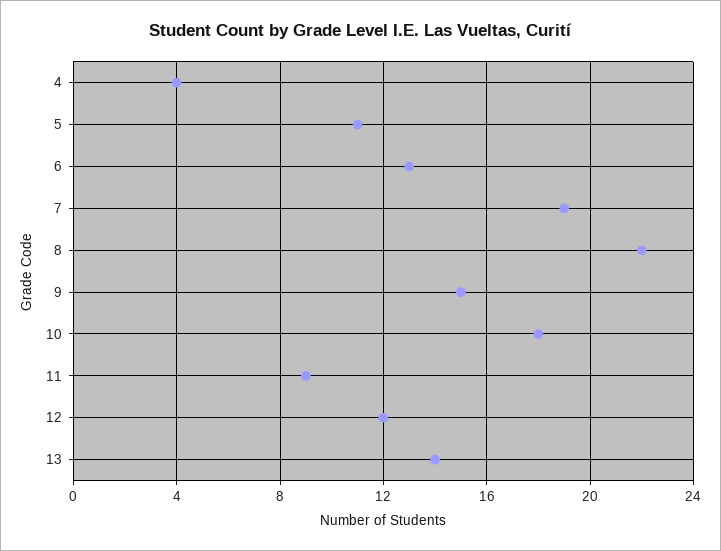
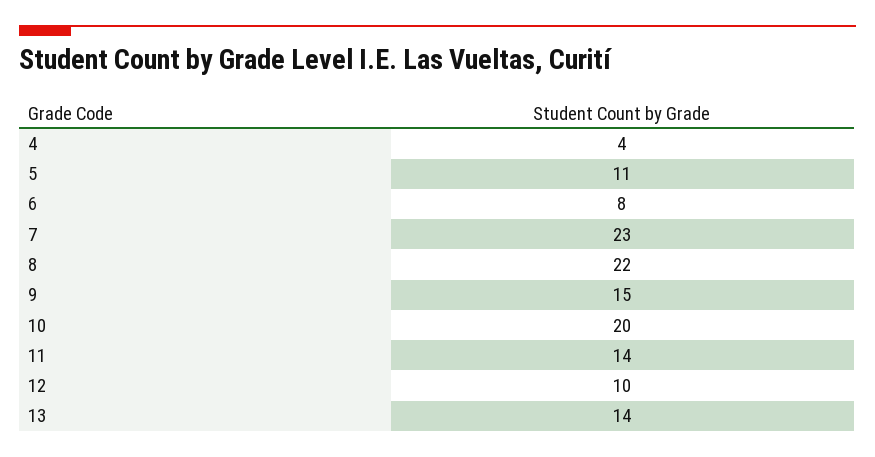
6: 13 -> 8
7: 19 -> 23
10: 18 -> 20
11: 9 -> 14
12: 12 -> 10

